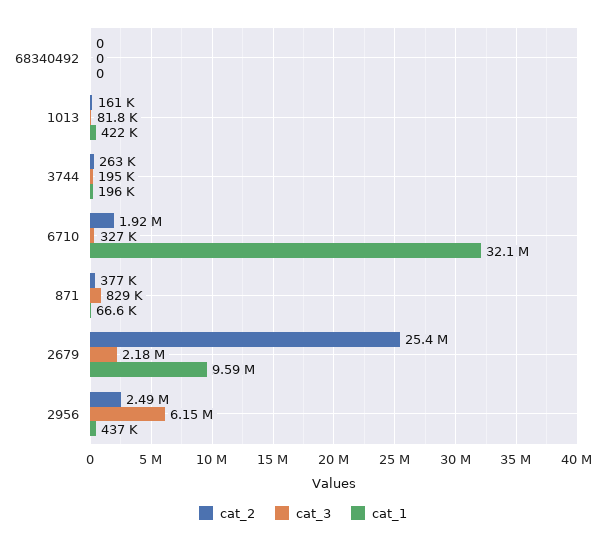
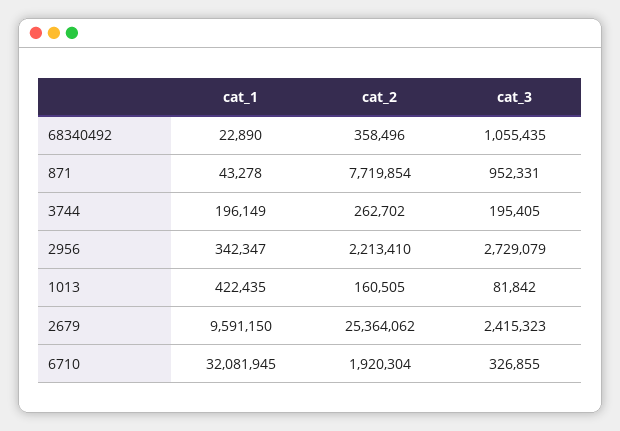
cat_2, 68340492: 0 -> 358496
cat_3, 68340492: 0 -> 1055435
cat_1, 68340492: 0 -> 22890
cat_2, 871: 377000 -> 7719854
cat_3, 871: 829000 -> 952331
cat_1, 871: 66600 -> 43278
cat_3, 2679: 2180000 -> 2415323
cat_2, 2956: 2490000 -> 2213410
cat_3, 2956: 6150000 -> 2729079
cat_1, 2956: 437000 -> 342347

